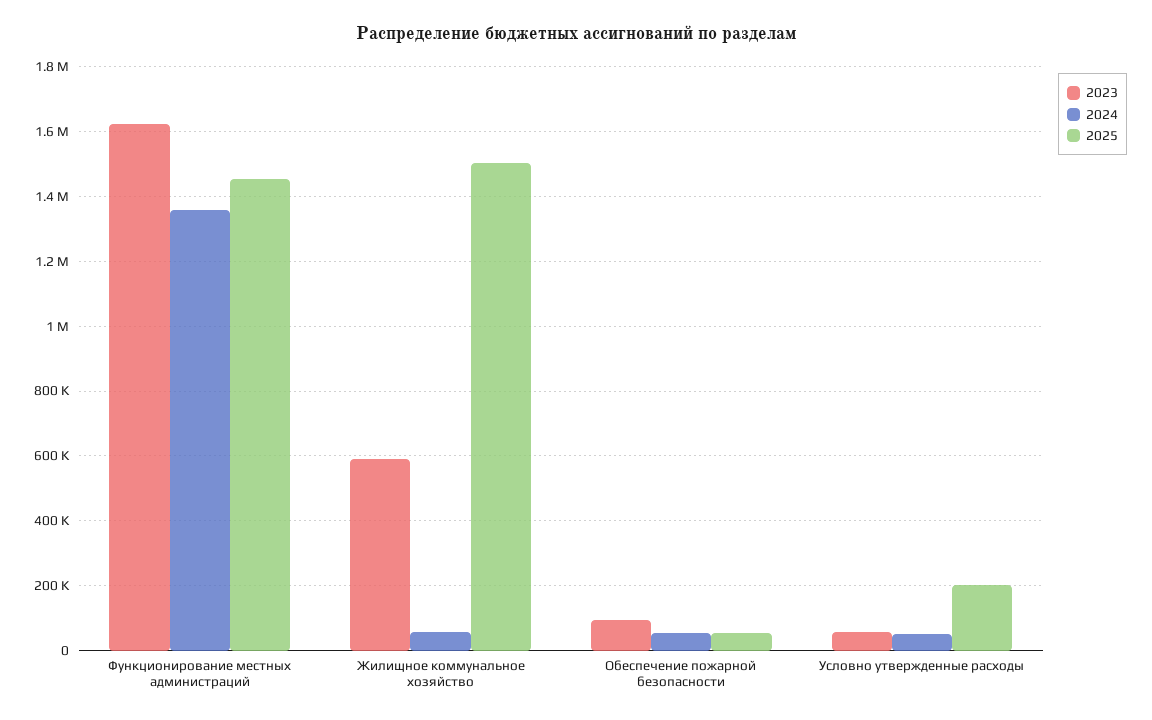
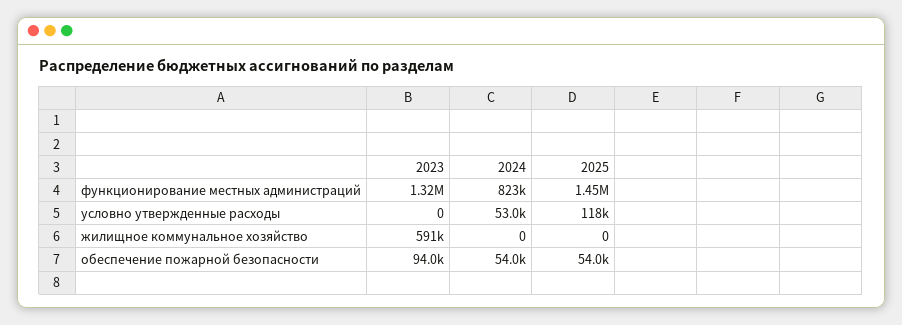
2023, Функционирование местных администраций: 1620000 -> 1320000
2024, Функционирование местных администраций: 1360000 -> 823000
2024, Жилищное коммунальное хозяйство: 60000 -> 0
2025, Жилищное коммунальное хозяйство: 1500000 -> 0
2023, Условно утвержденные расходы: 60000 -> 0
2025, Условно утвержденные расходы: 200000 -> 118000

